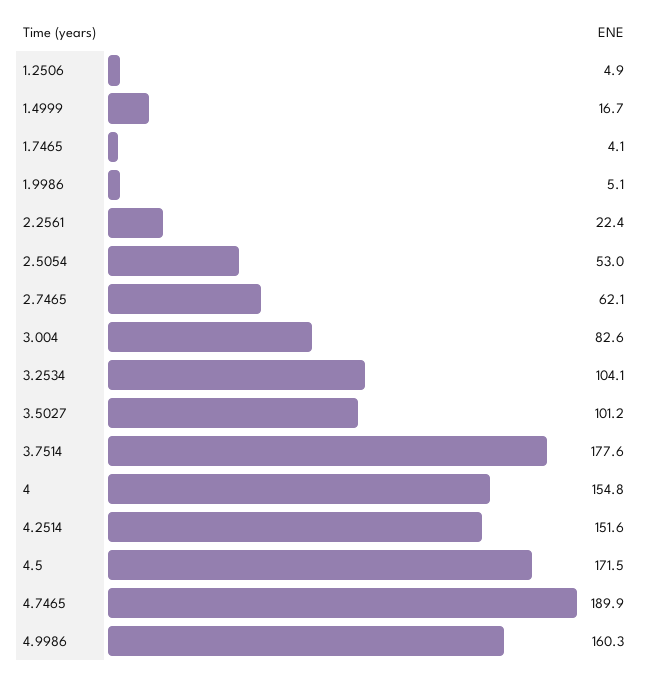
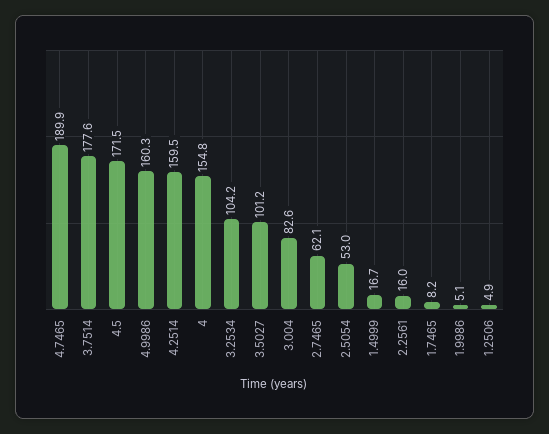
1.7465: 4.1 -> 8.2
2.2561: 22.4 -> 16
3.2534: 104.1 -> 104.2
4.2514: 151.6 -> 159.5

